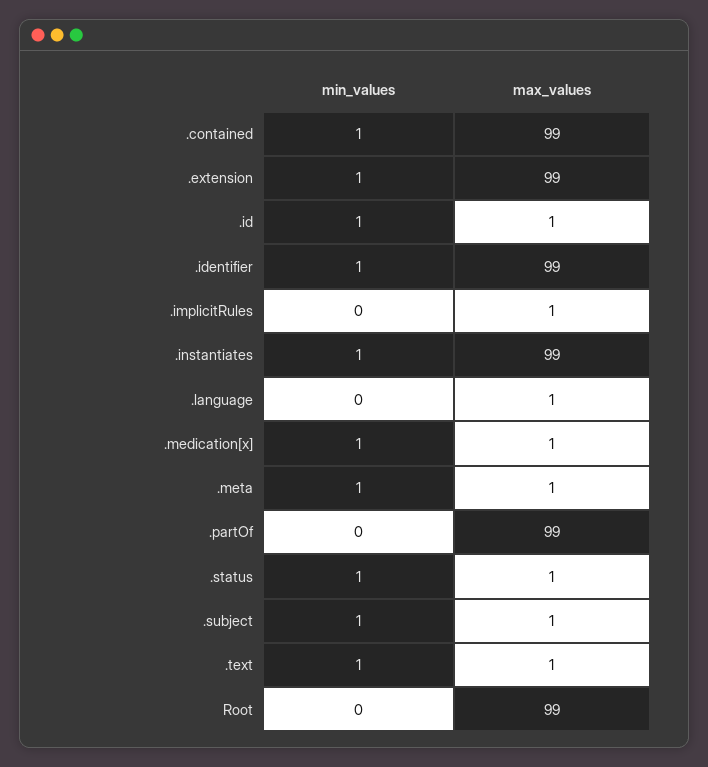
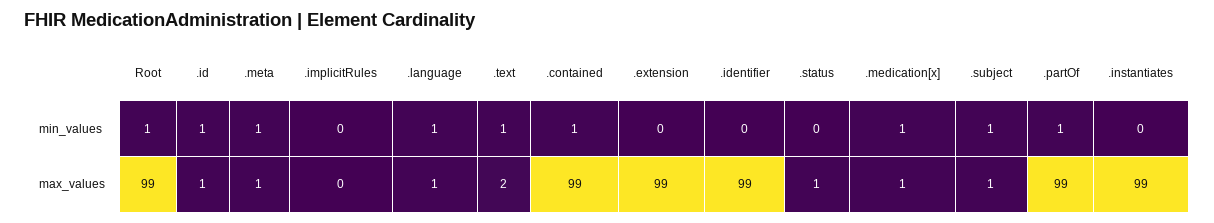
min_values, .extension: 1 -> 0
min_values, .identifier: 1 -> 0
max_values, .implicitRules: 1 -> 0
min_values, .instantiates: 1 -> 0
min_values, .language: 0 -> 1
min_values, .partOf: 0 -> 1
min_values, .status: 1 -> 0
max_values, .text: 1 -> 2
min_values, Root: 0 -> 1

